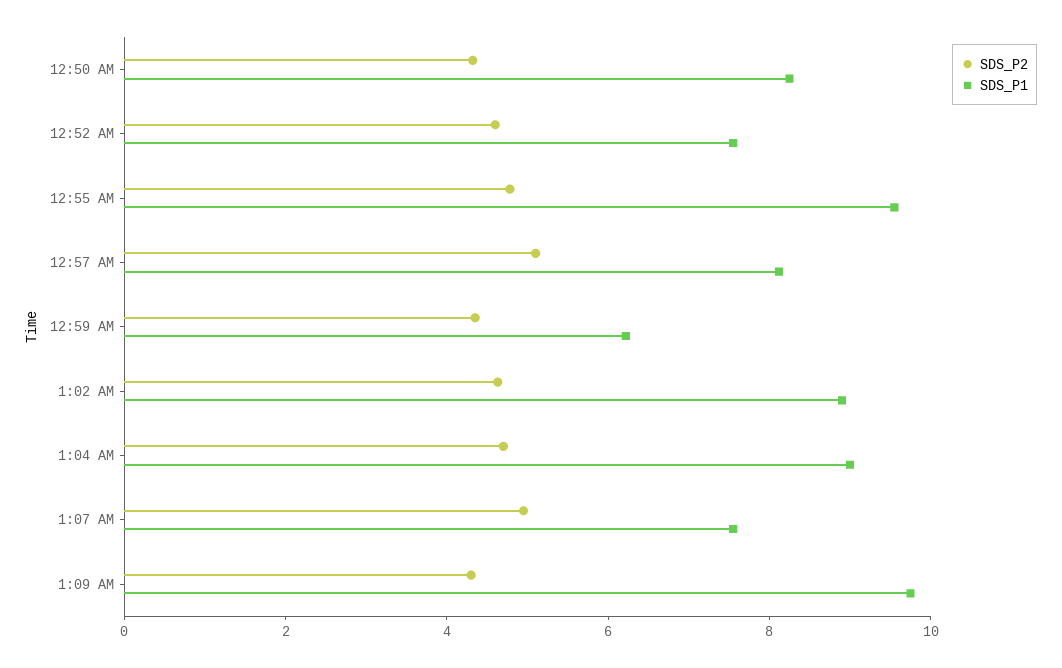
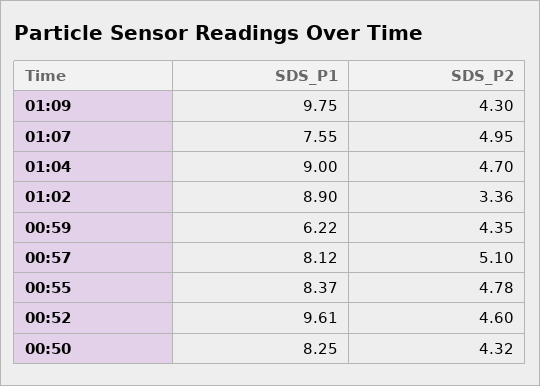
SDS_P1, 12:52 AM: 7.5 -> 9.61
SDS_P1, 12:55 AM: 9.5 -> 8.37
SDS_P2, 1:02 AM: 4.5 -> 3.36

